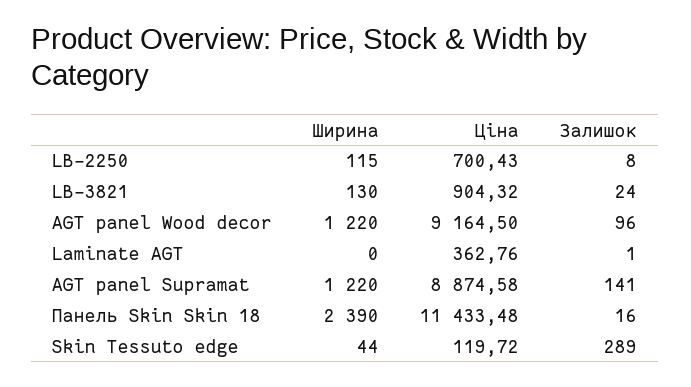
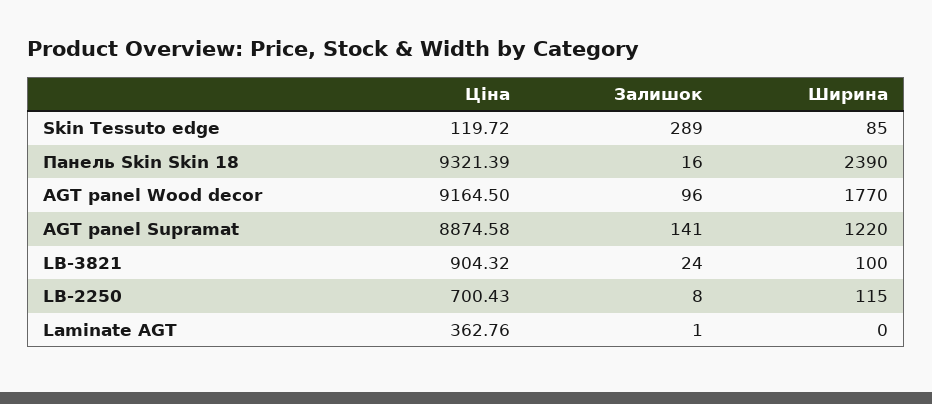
Ширина, LB-3821: 130 -> 100
Ширина, AGT panel Wood decor: 1220 -> 1770
Ціна, Панель Skin Skin 18: 11433.48 -> 9321.39
Ширина, Skin Tessuto edge: 44 -> 85

